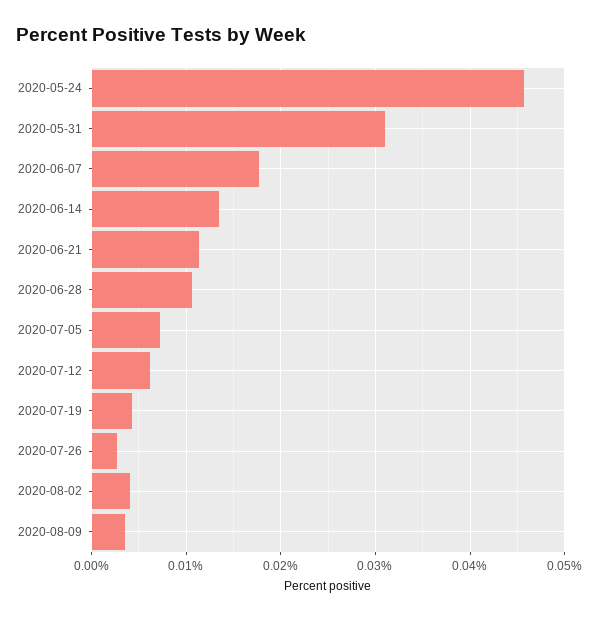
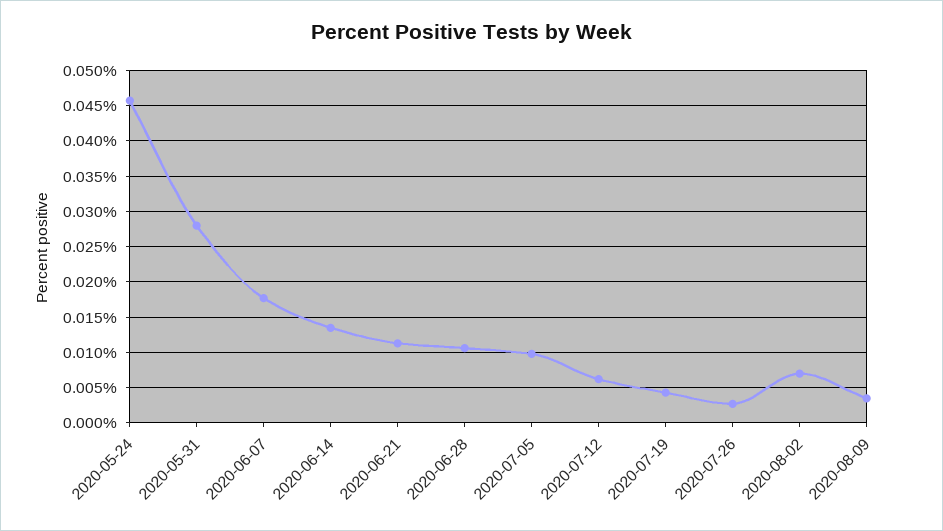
2020-05-31: 0.031 -> 0.028
2020-07-05: 0.007 -> 0.01
2020-08-02: 0.004 -> 0.007

